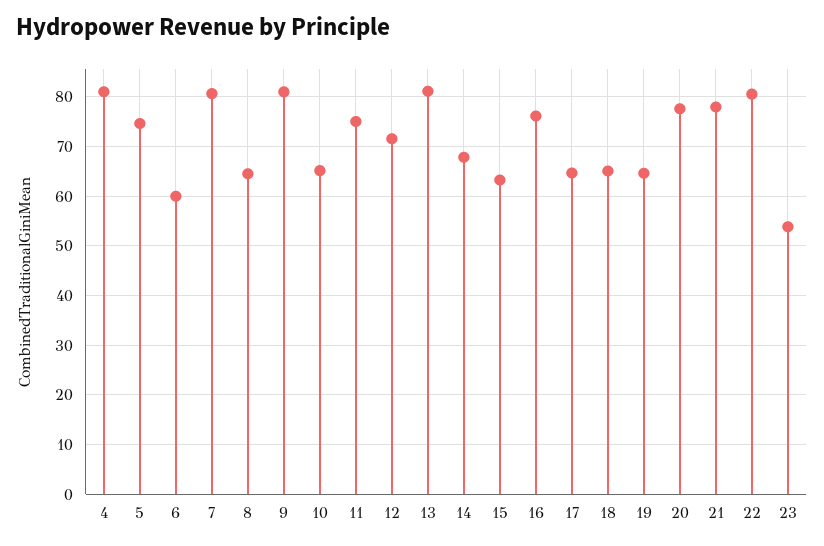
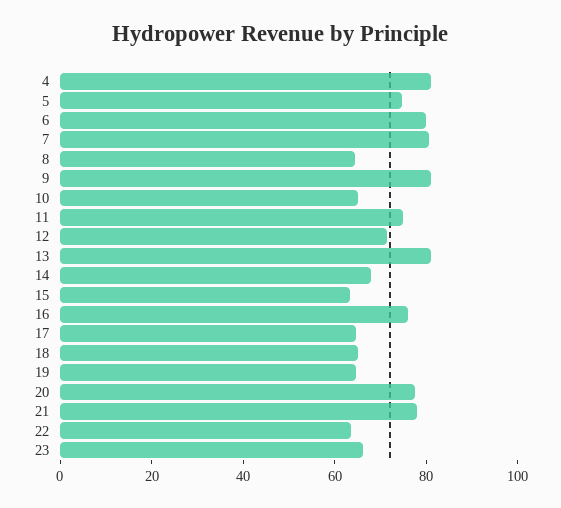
6: 60 -> 80
22: 80 -> 65
23: 54 -> 65

